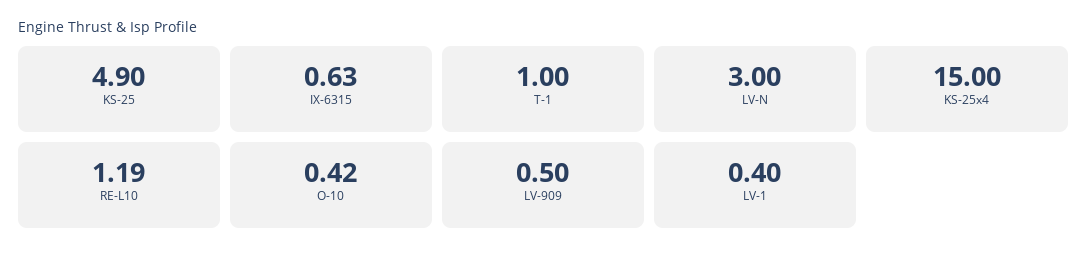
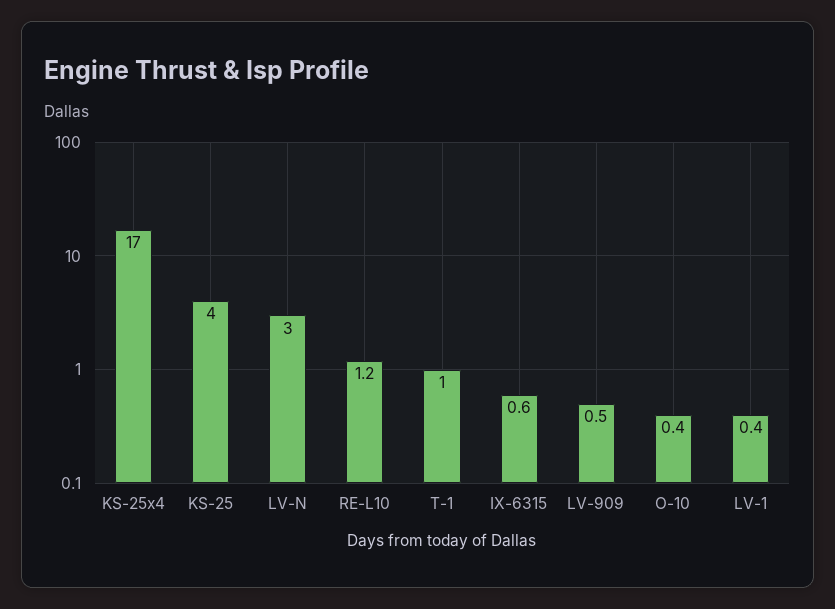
KS-25: 4.9 -> 4
KS-25x4: 15 -> 17

